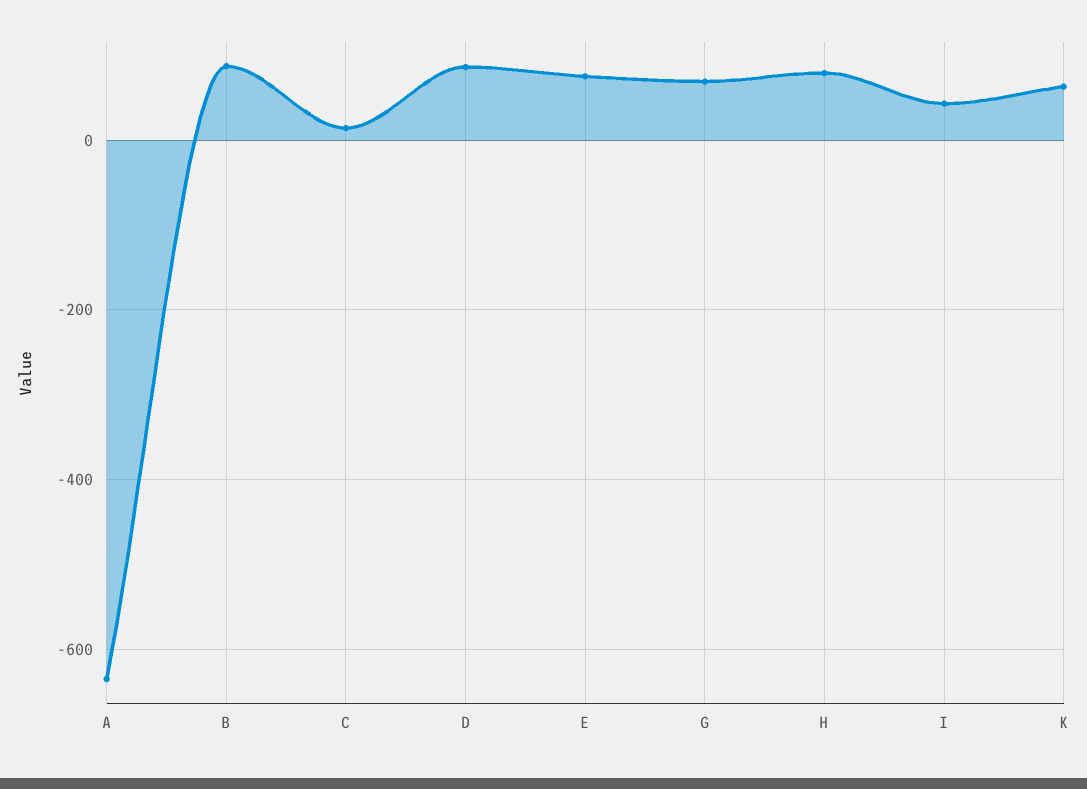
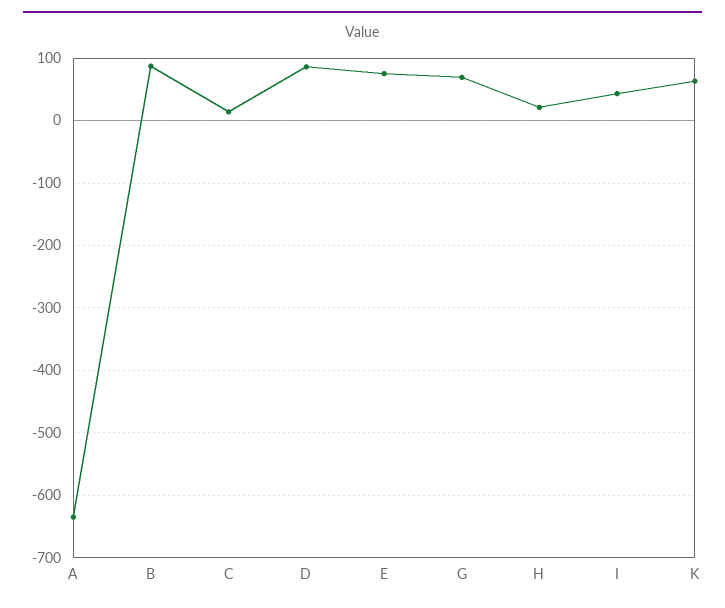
H: 80 -> 20

